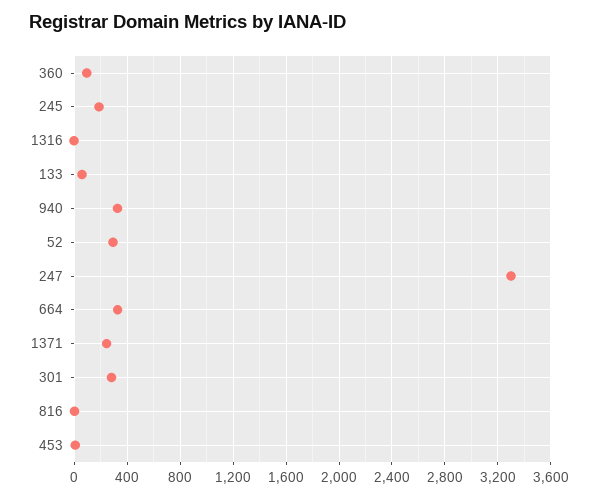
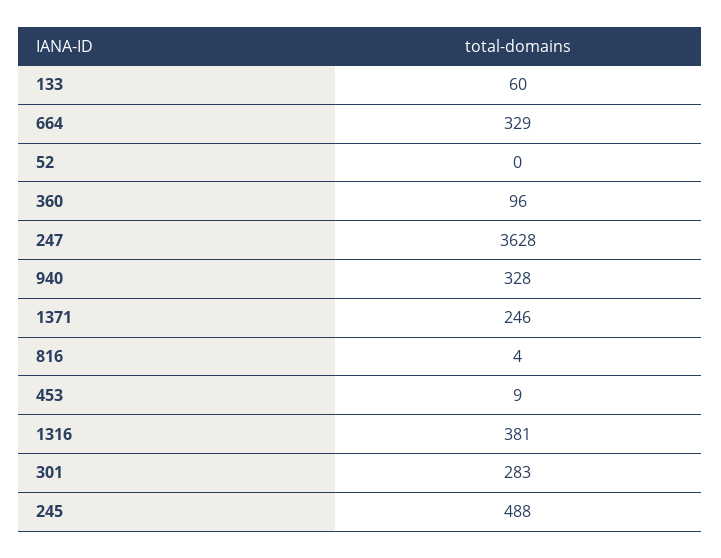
245: 200 -> 488
1316: 0 -> 381
52: 300 -> 0
247: 3300 -> 3628

